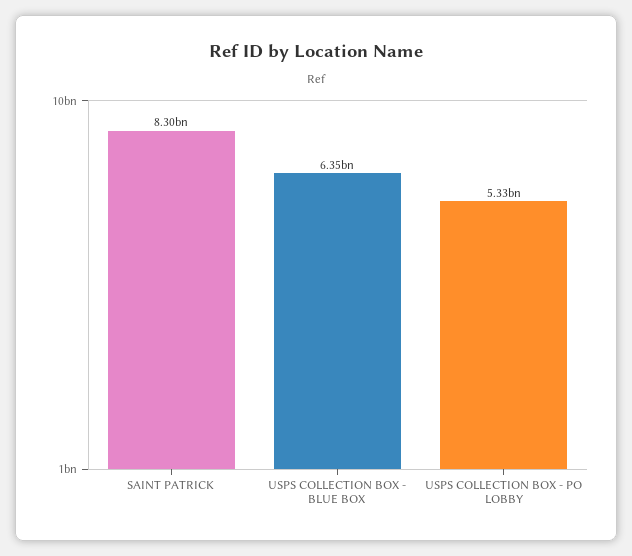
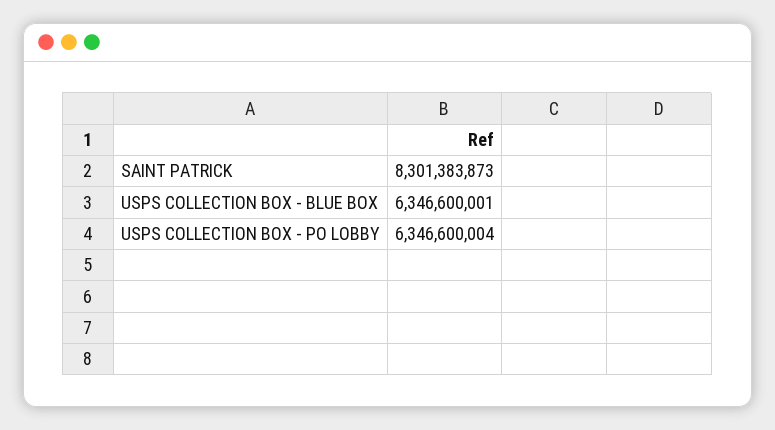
USPS COLLECTION BOX - PO LOBBY: 5330000000 -> 6346600004

